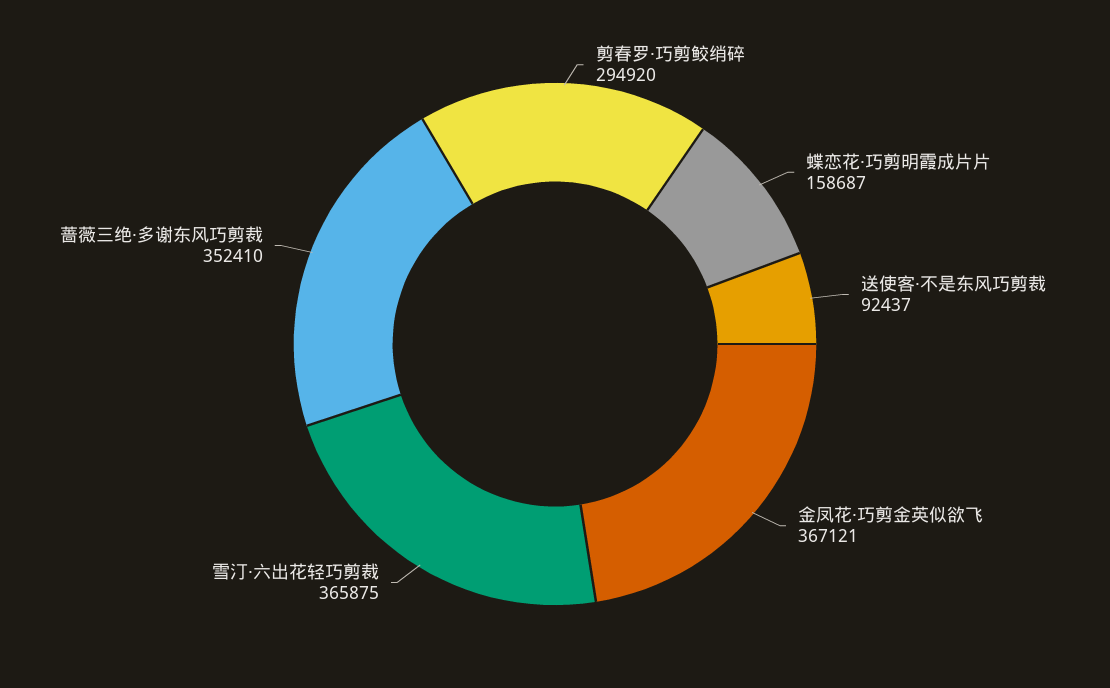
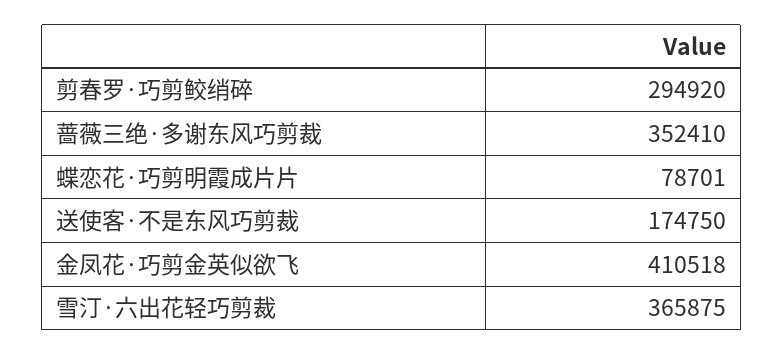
蝶恋花·巧剪明霞成片片: 158687 -> 78701
送使客·不是东风巧剪裁: 92437 -> 174750
金凤花·巧剪金英似欲飞: 367121 -> 410518

